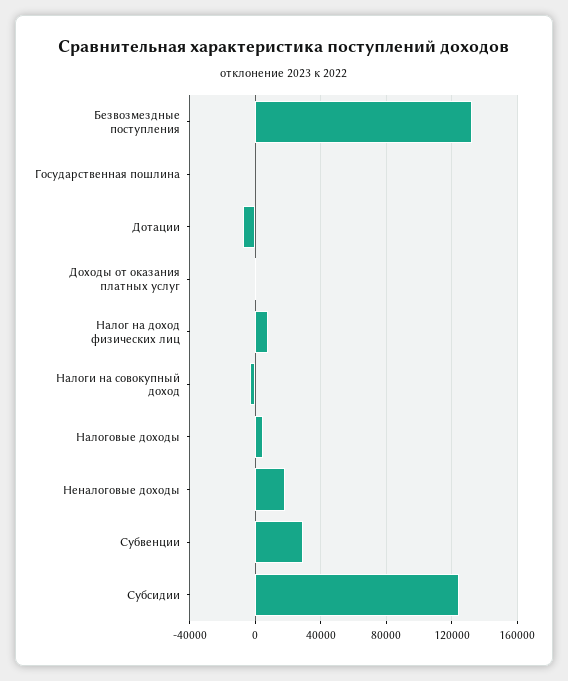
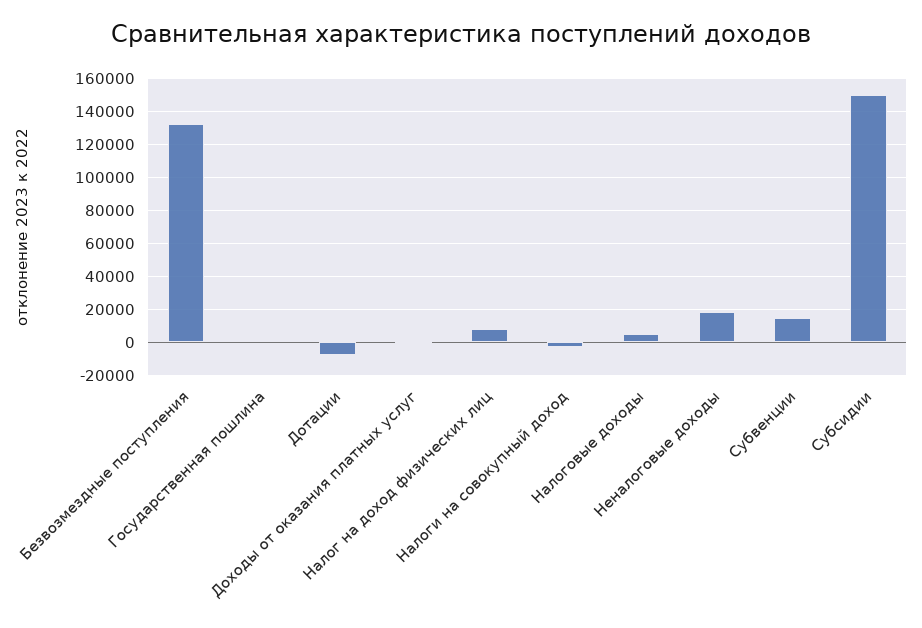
Субвенции: 30000 -> 15000
Субсидии: 125000 -> 150000

